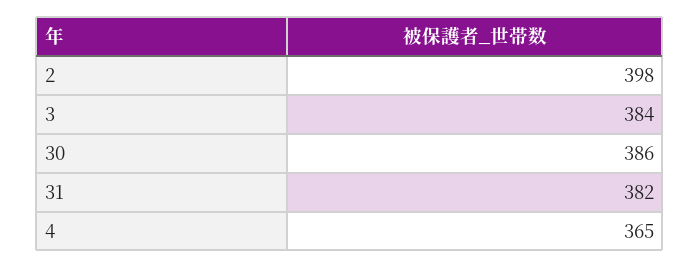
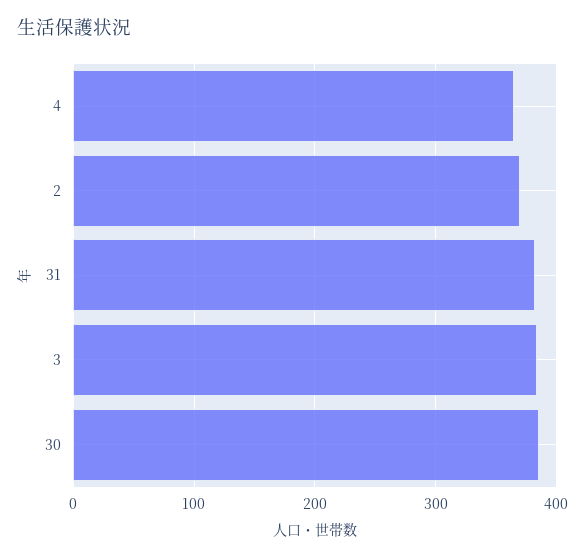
2: 398 -> 370

